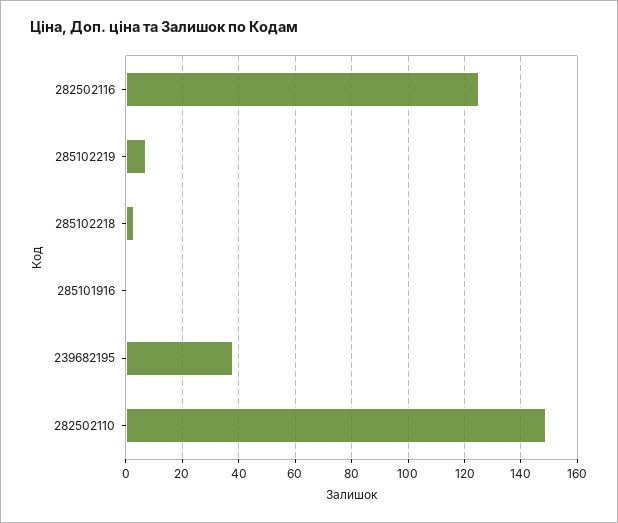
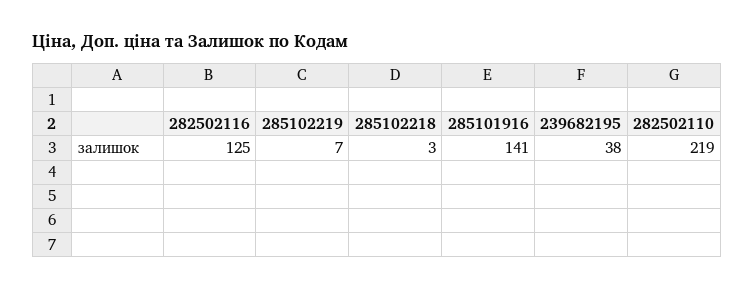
285101916: 0 -> 141
282502110: 150 -> 219

